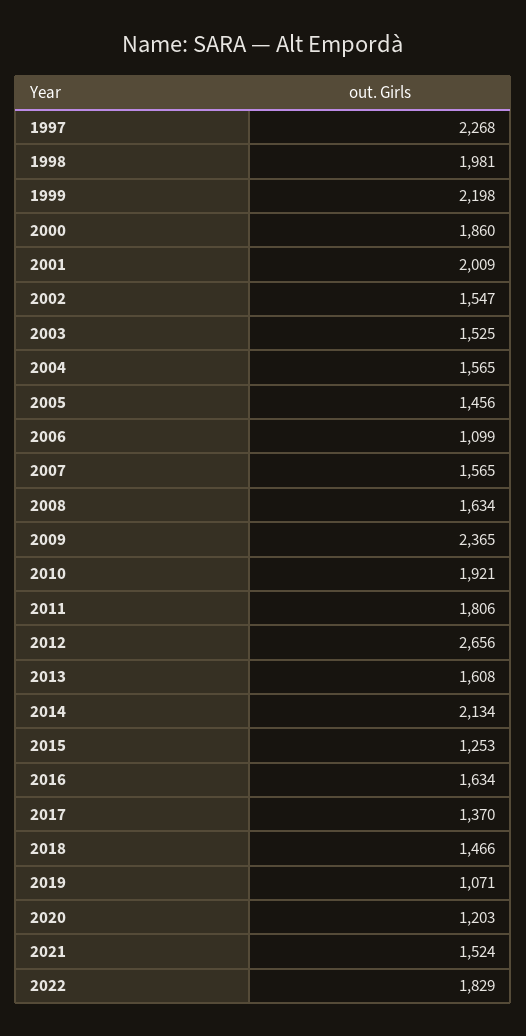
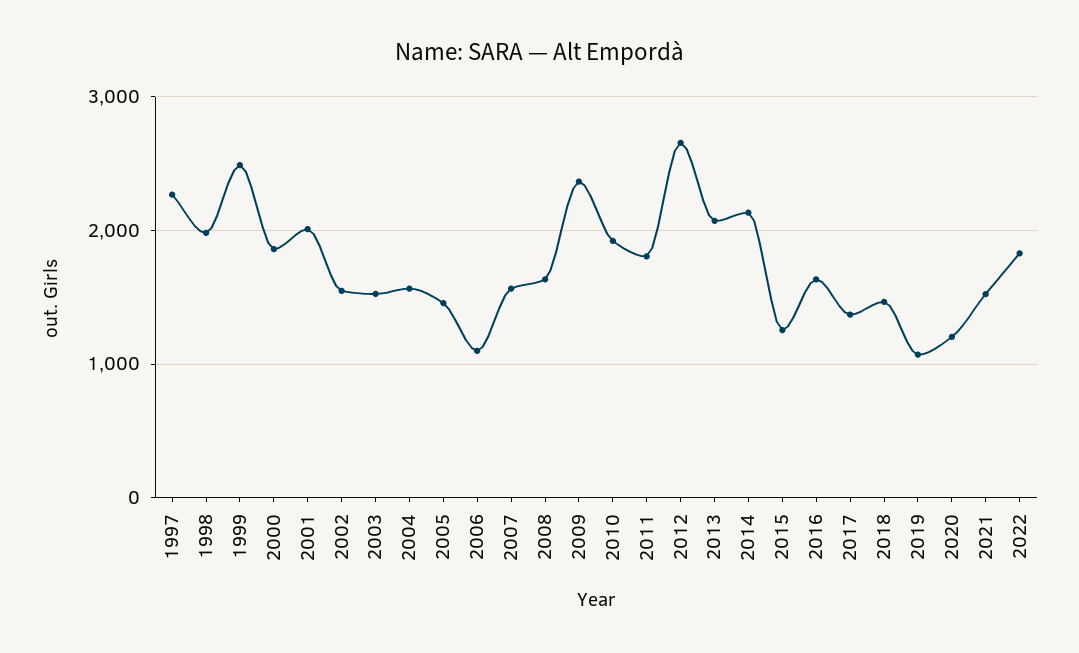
1999: 2198 -> 2500
2013: 1608 -> 2100

